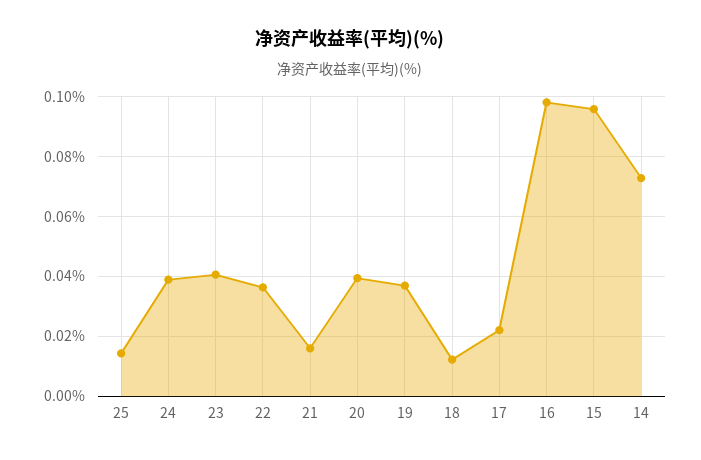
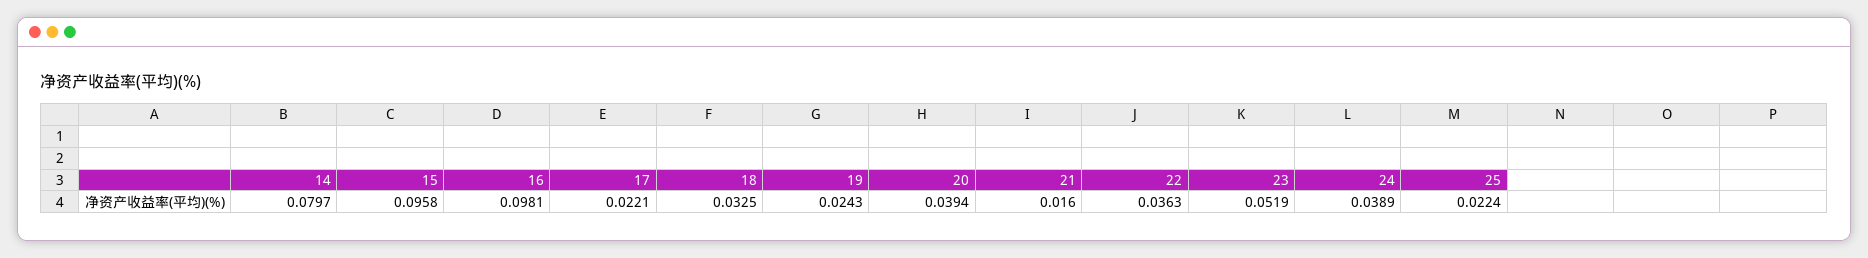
25: 0.015 -> 0.0224
23: 0.04 -> 0.0519
19: 0.0375 -> 0.0243
18: 0.0125 -> 0.0325
14: 0.0725 -> 0.0797

